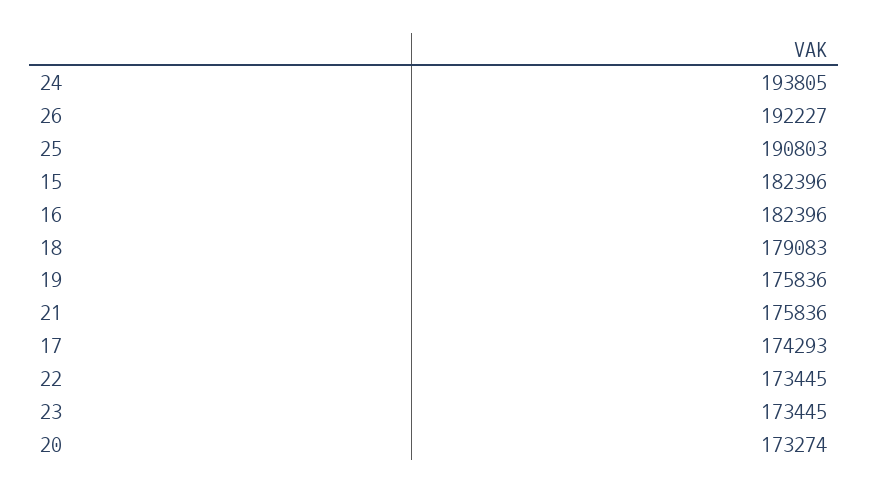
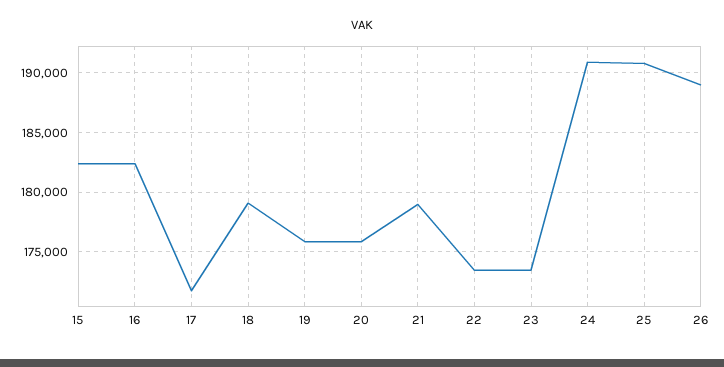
24: 193805 -> 191000
26: 192227 -> 189000
21: 175836 -> 179000
17: 174293 -> 172000
20: 173274 -> 176000

